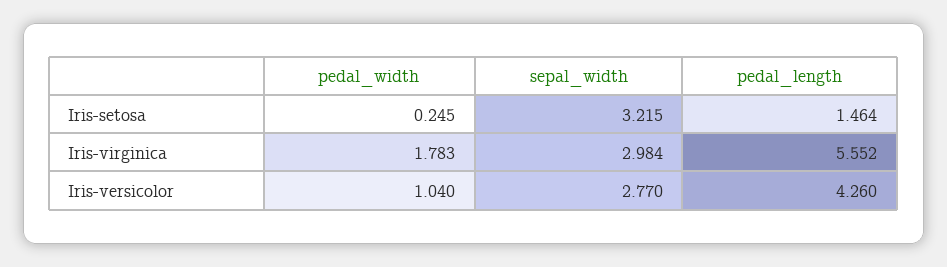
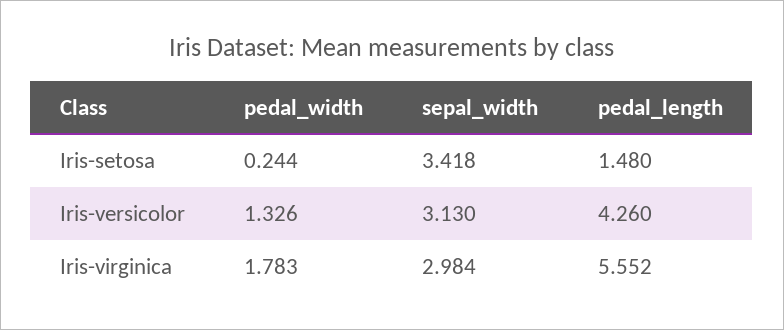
pedal_width, Iris-setosa: 0.245 -> 0.244
sepal_width, Iris-setosa: 3.215 -> 3.418
pedal_length, Iris-setosa: 1.464 -> 1.48
pedal_width, Iris-versicolor: 1.04 -> 1.326
sepal_width, Iris-versicolor: 2.77 -> 3.13

